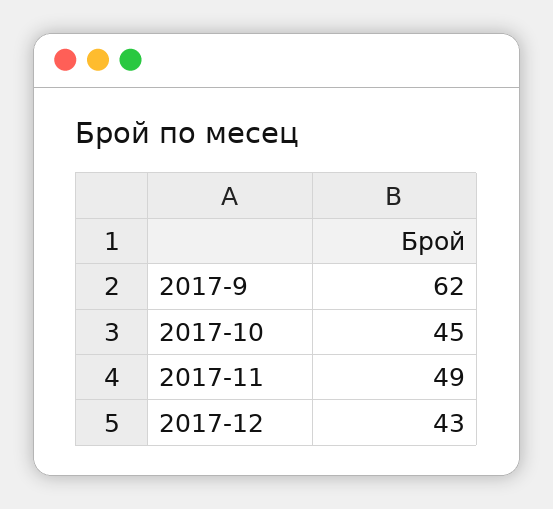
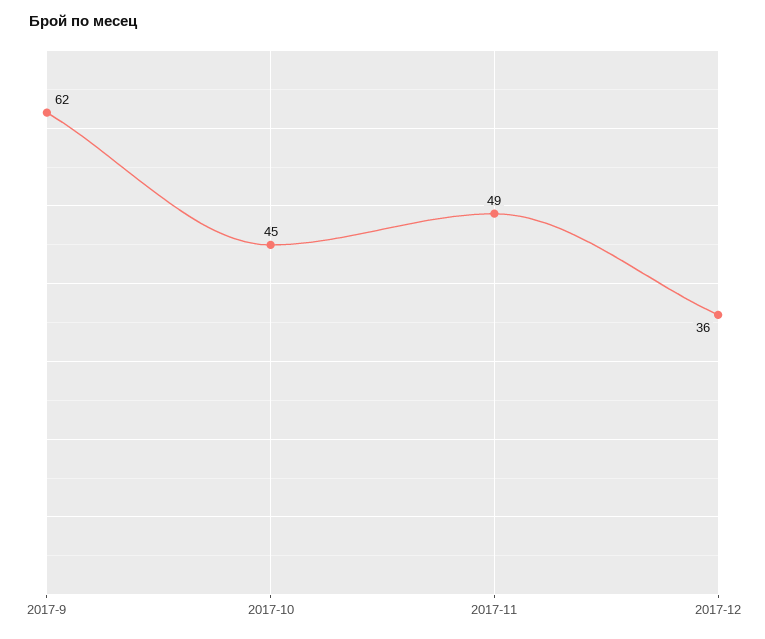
2017-12: 43 -> 36

